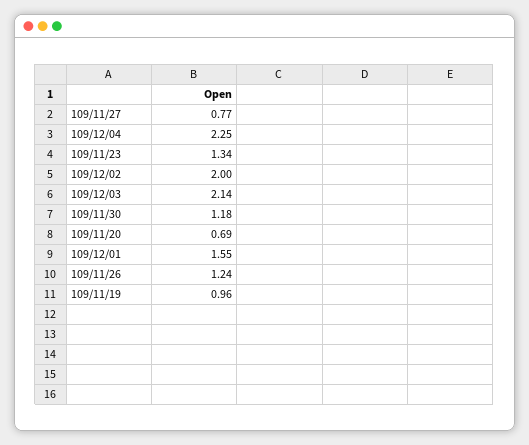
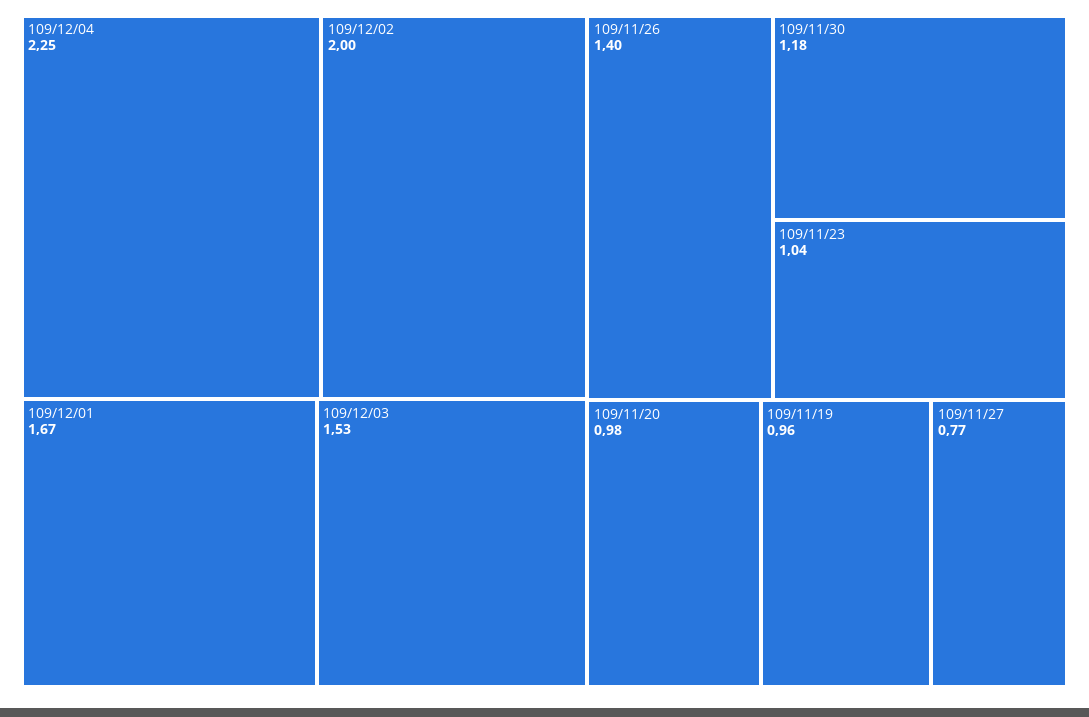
109/11/23: 1.34 -> 1.04
109/12/03: 2.14 -> 1.53
109/11/20: 0.69 -> 0.98
109/12/01: 1.55 -> 1.67
109/11/26: 1.24 -> 1.4

